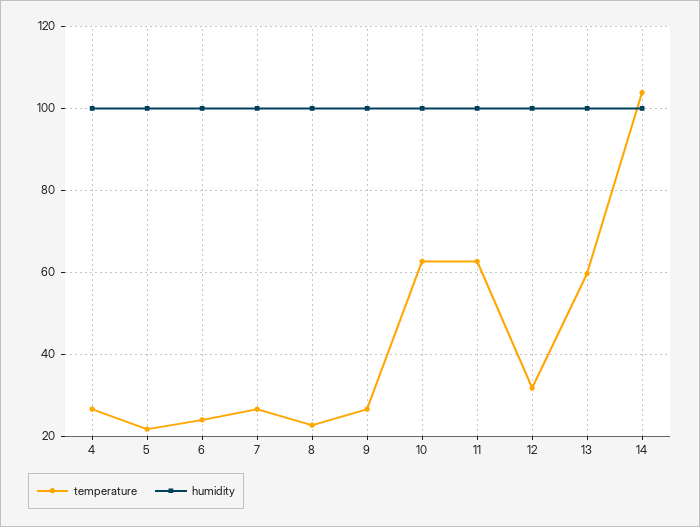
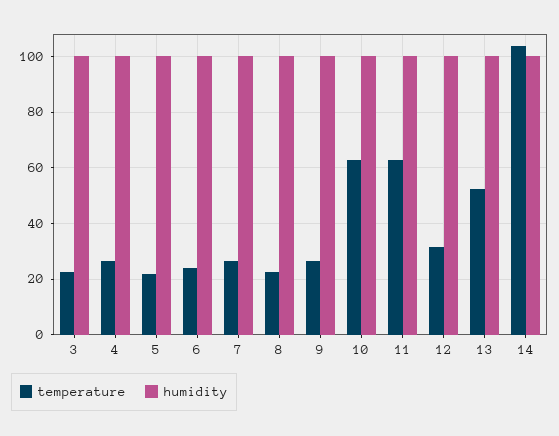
temperature, 13: 60 -> 52.5
temperature, 3: none -> 22.5
humidity, 3: none -> 100

